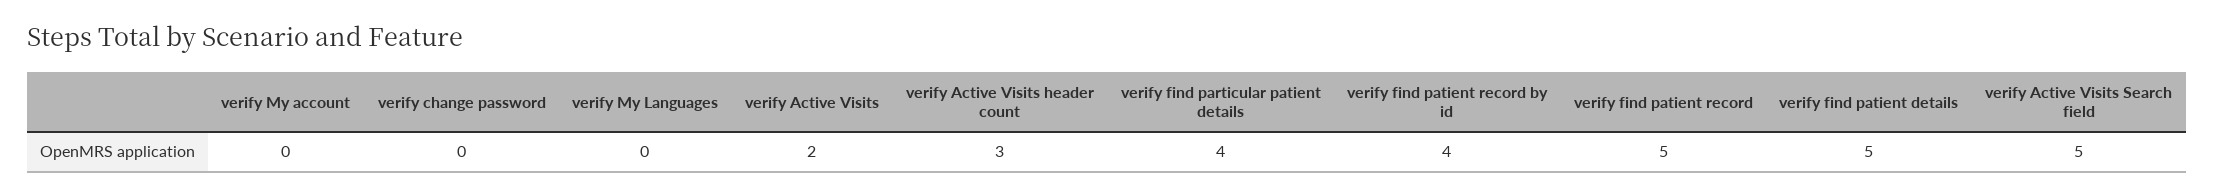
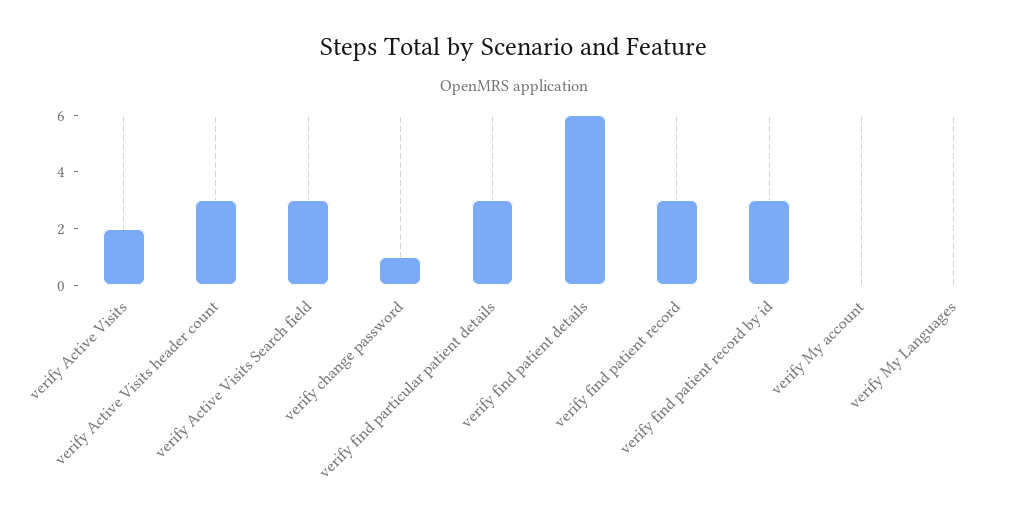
verify change password: 0 -> 1
verify find particular patient details: 4 -> 3
verify find patient record by id: 4 -> 3
verify find patient record: 5 -> 3
verify find patient details: 5 -> 6
verify Active Visits Search field: 5 -> 3

